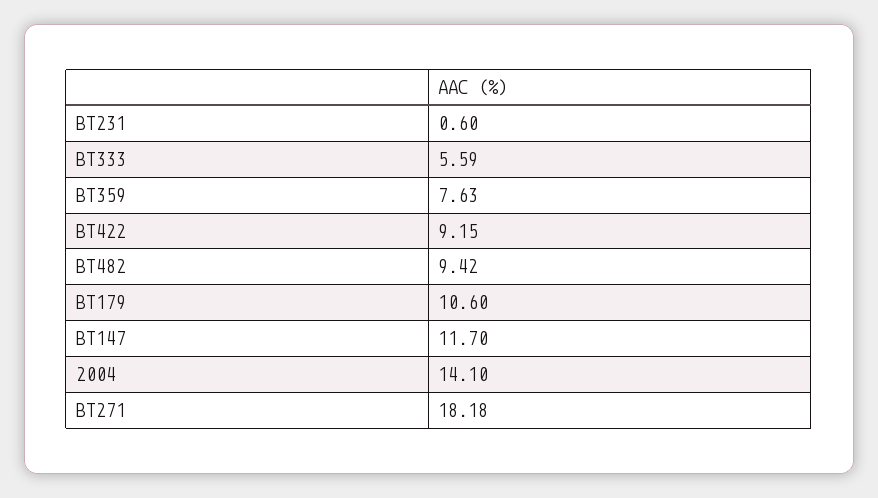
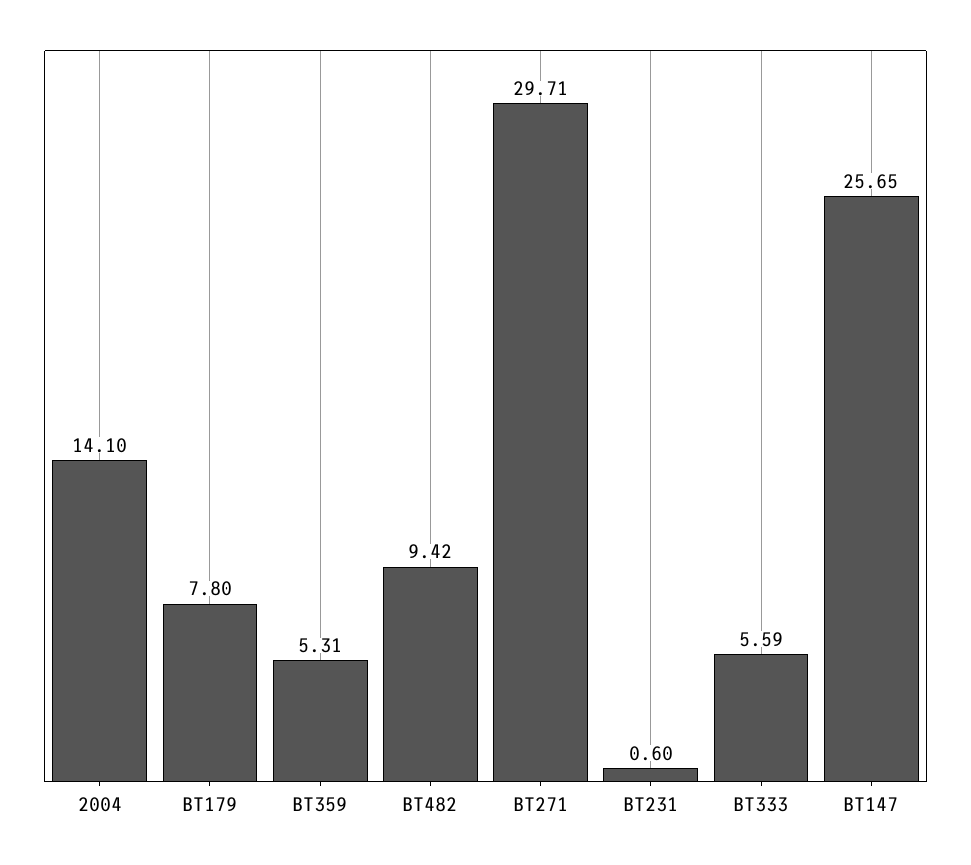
BT359: 7.63 -> 5.31
BT422: 9.15 -> none
BT179: 10.6 -> 7.8
BT147: 11.7 -> 25.65
BT271: 18.18 -> 29.71

